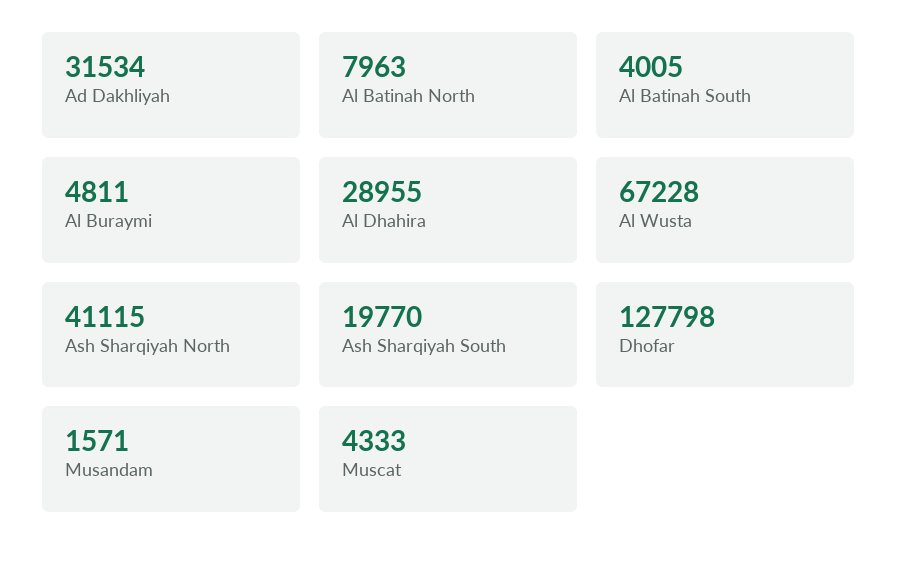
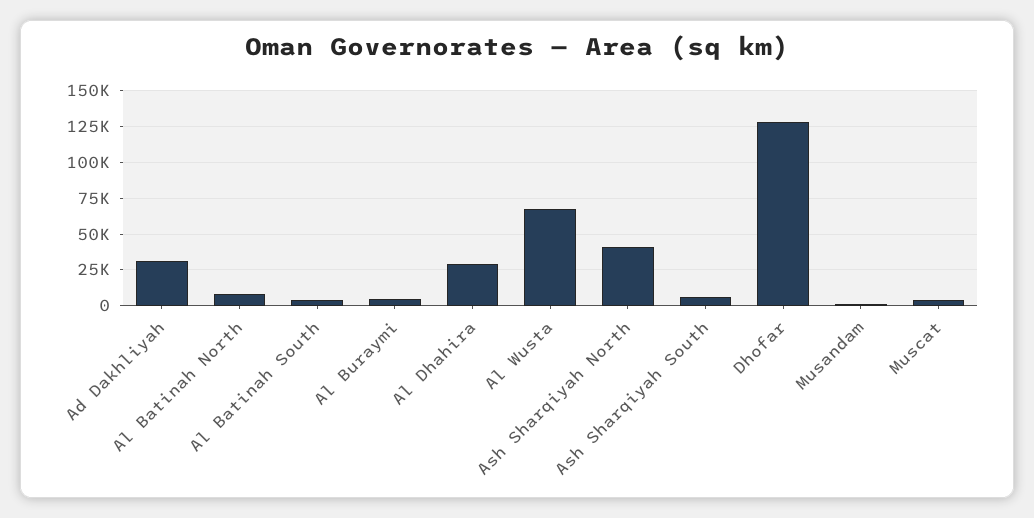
Ash Sharqiyah South: 19770 -> 5000

